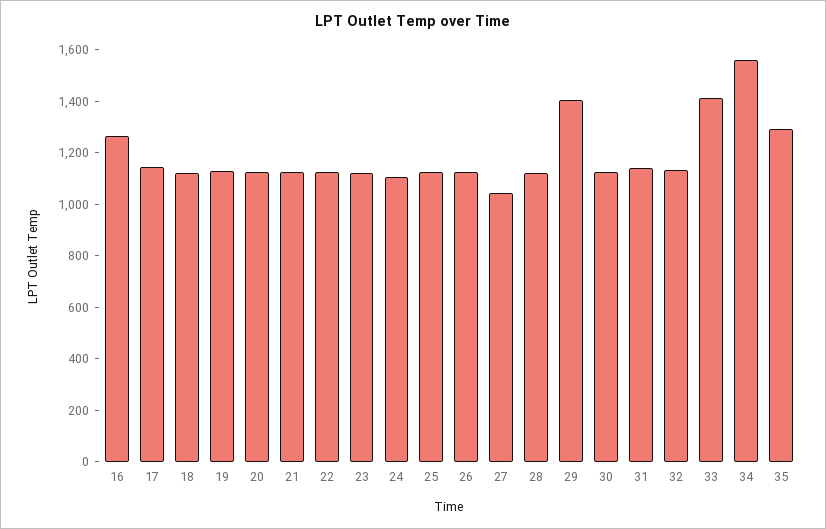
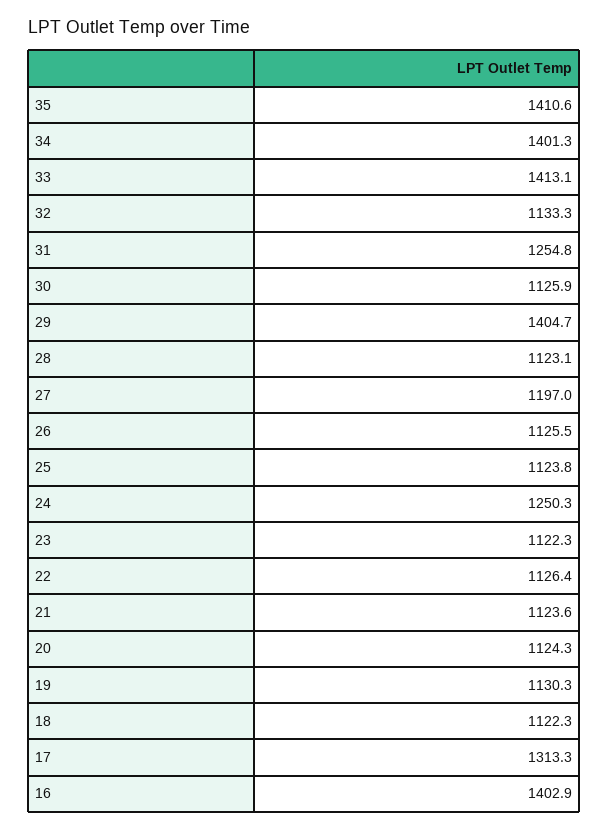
16: 1250 -> 1402.9
17: 1150 -> 1313.3
24: 1100 -> 1250.3
27: 1050 -> 1197
31: 1150 -> 1254.8
34: 1550 -> 1401.3
35: 1300 -> 1410.6

